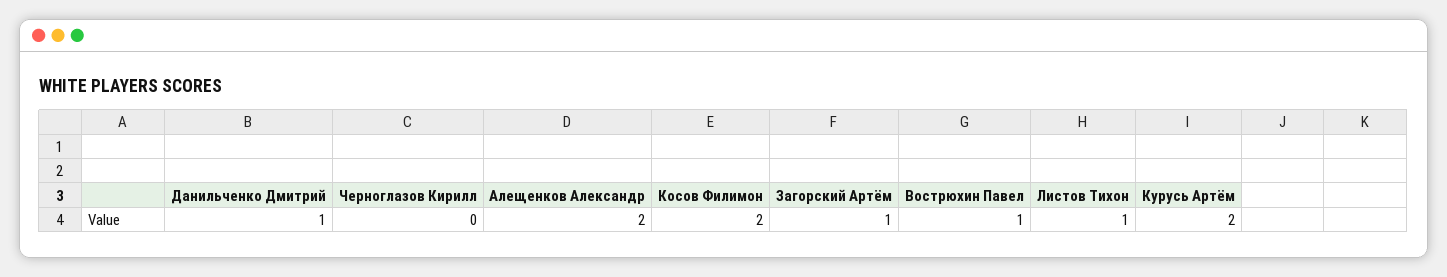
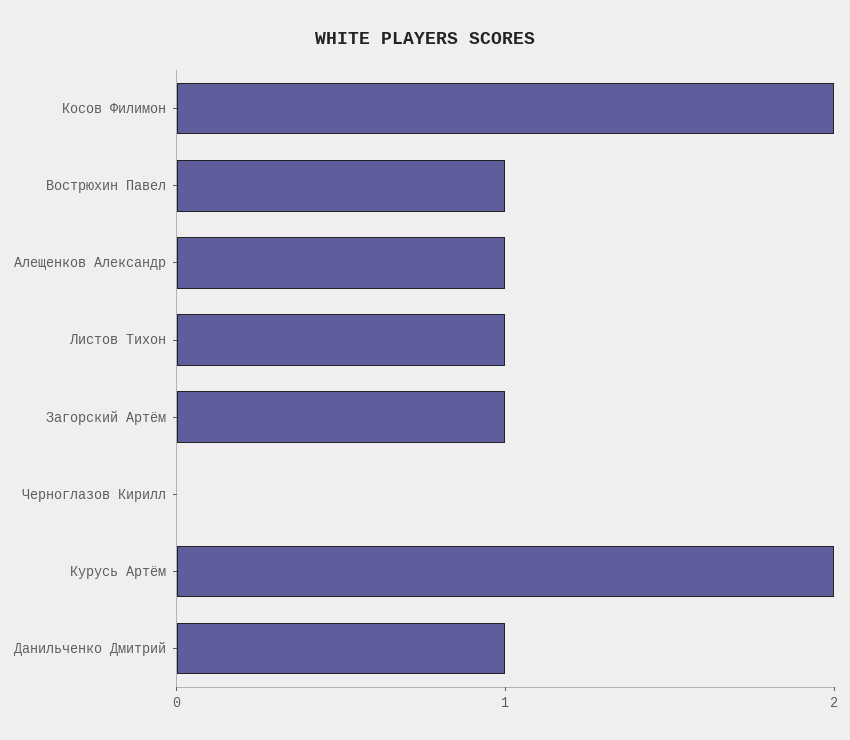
Алещенков Александр: 2 -> 1

